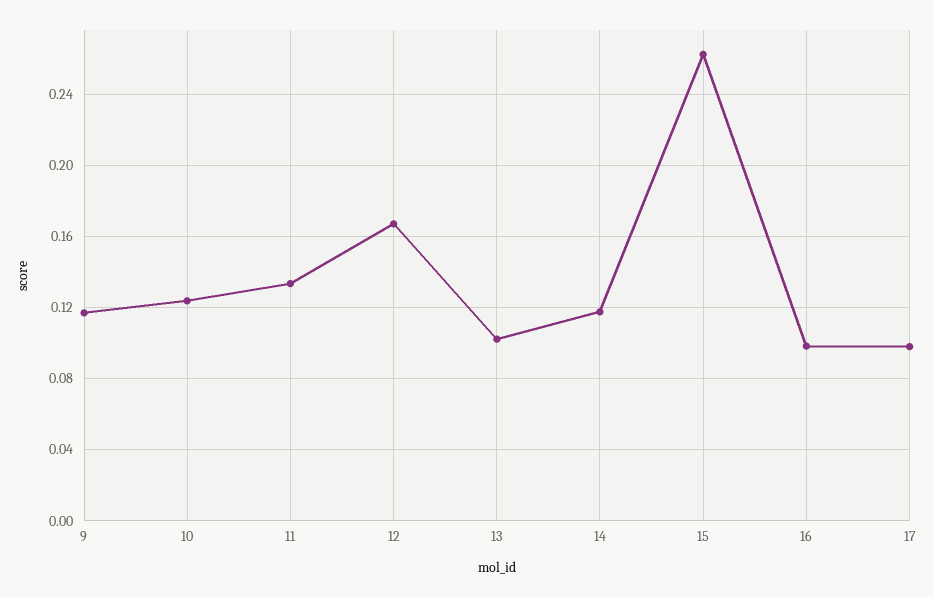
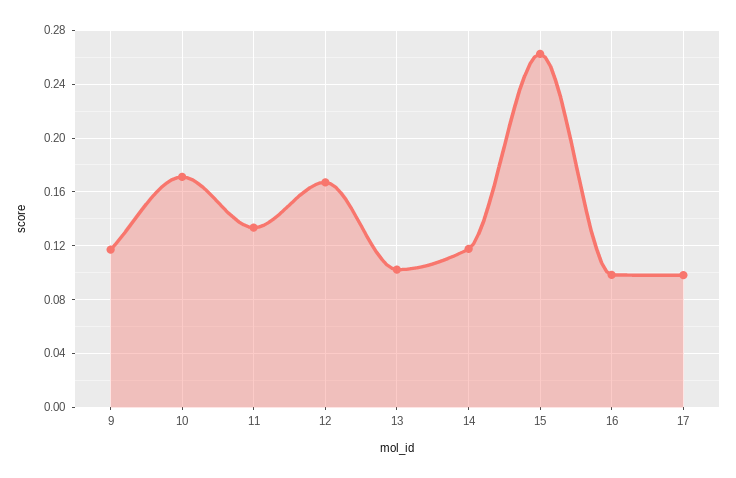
10: 0.125 -> 0.17

